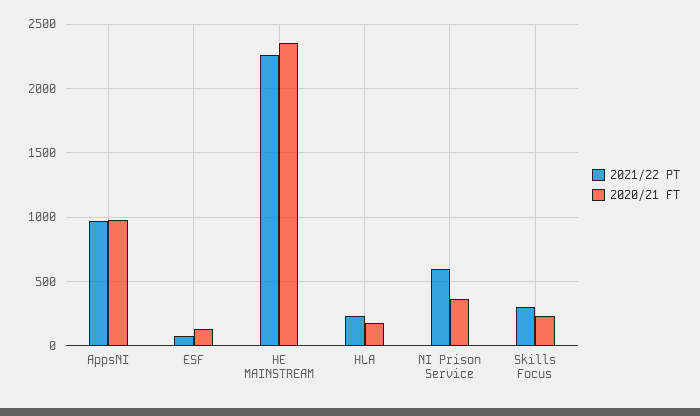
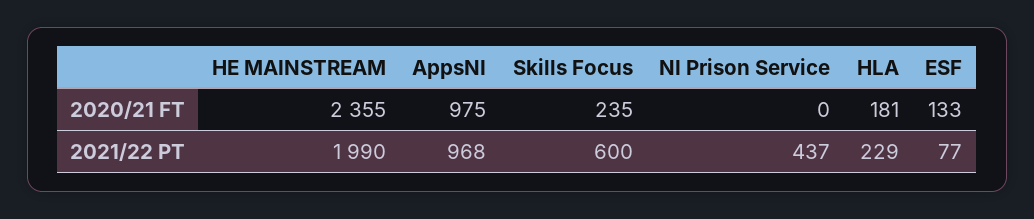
2021/22 PT, HE MAINSTREAM: 2250 -> 1990
2021/22 PT, NI Prison Service: 600 -> 437
2020/21 FT, NI Prison Service: 350 -> 0
2021/22 PT, Skills Focus: 300 -> 600

